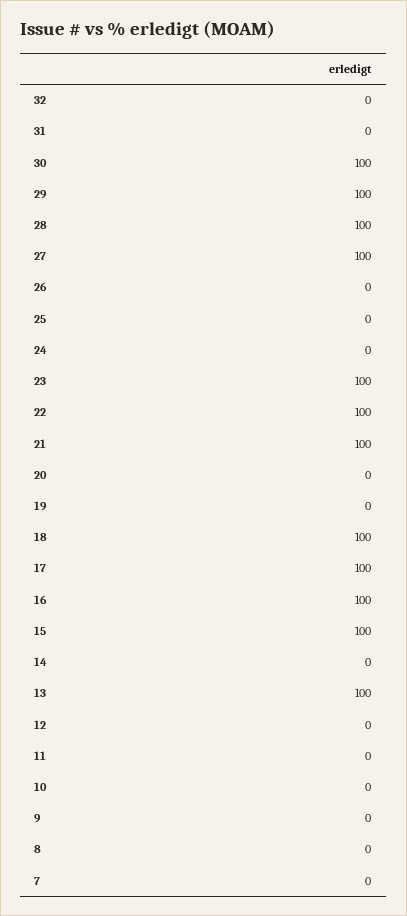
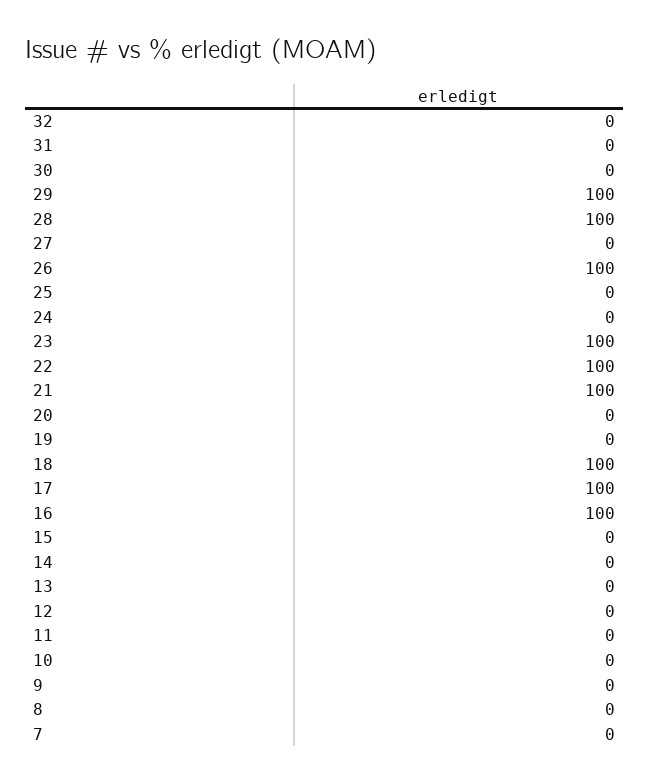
30: 100 -> 0
27: 100 -> 0
26: 0 -> 100
15: 100 -> 0
13: 100 -> 0

